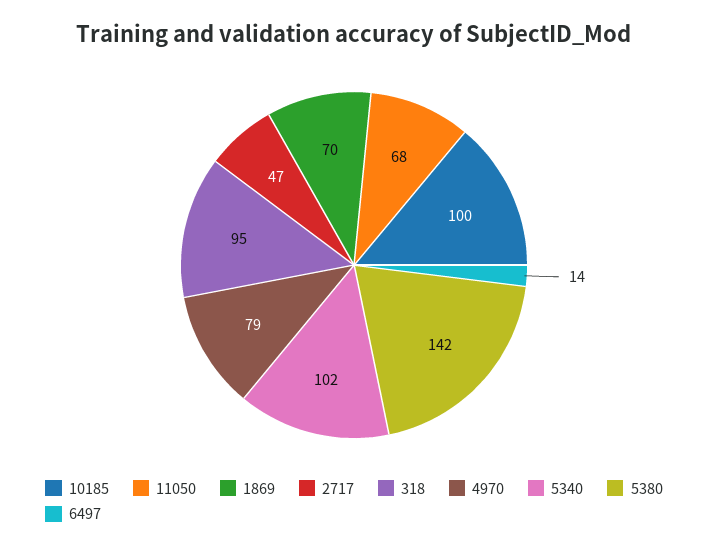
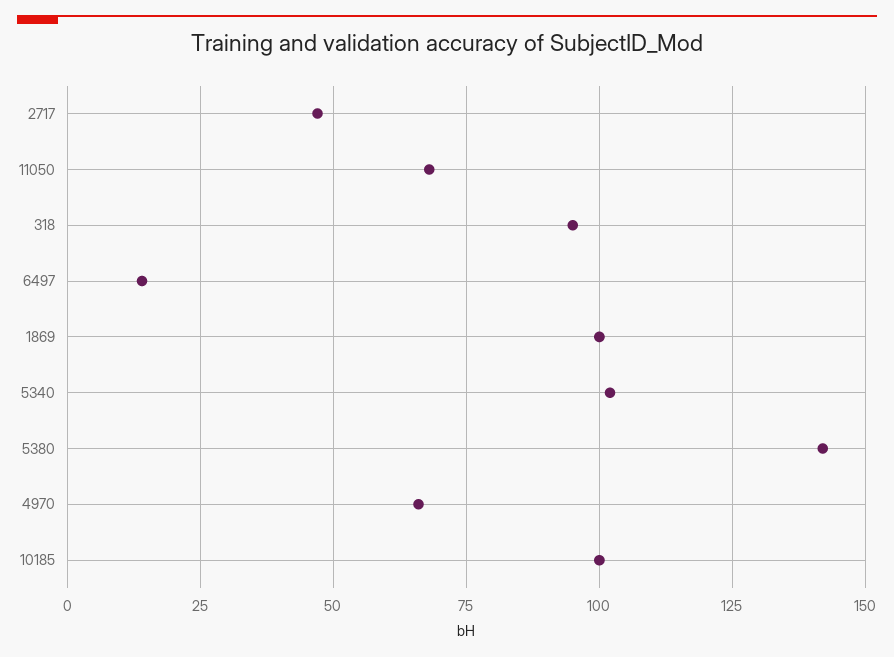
1869: 70 -> 100
4970: 79 -> 65

